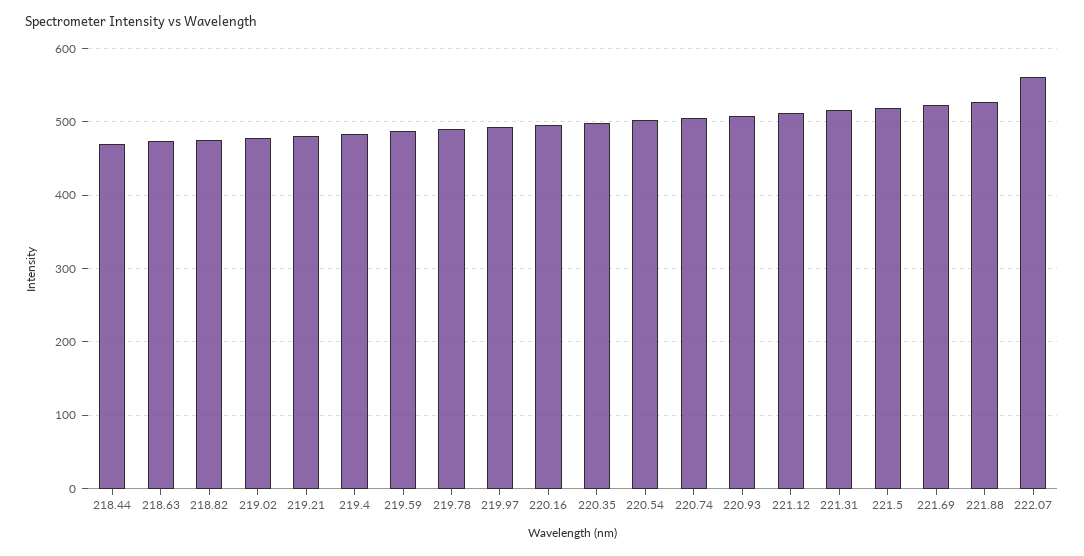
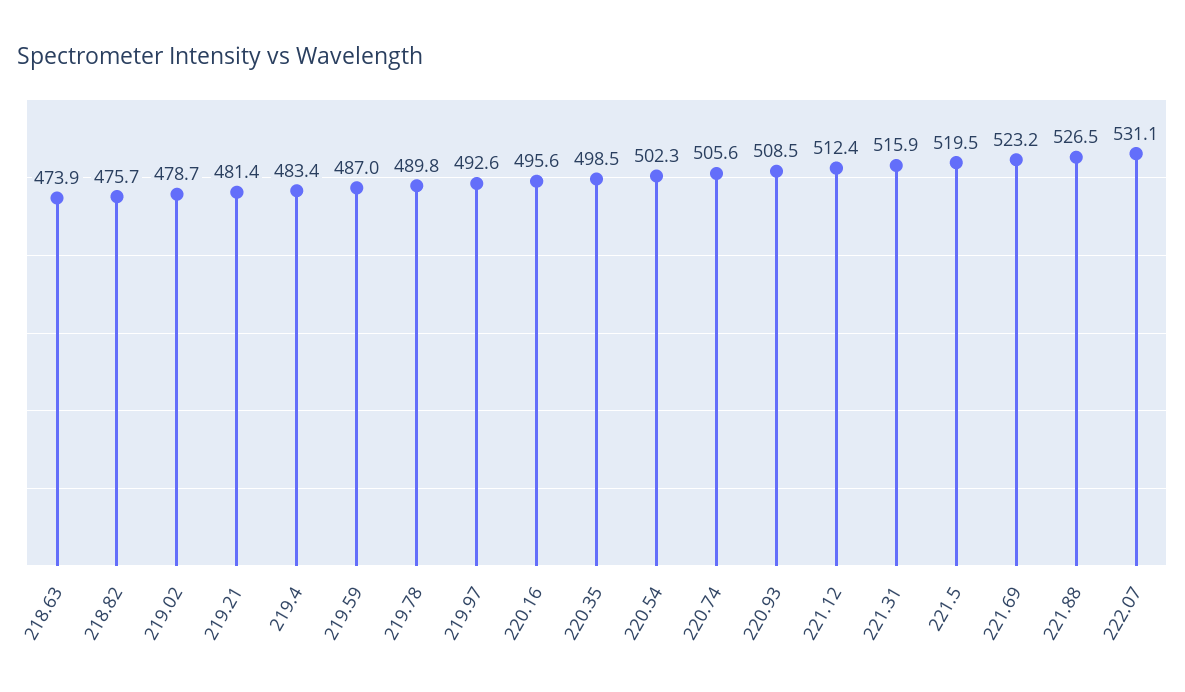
218.44: 470 -> none
222.07: 560 -> 531.1

